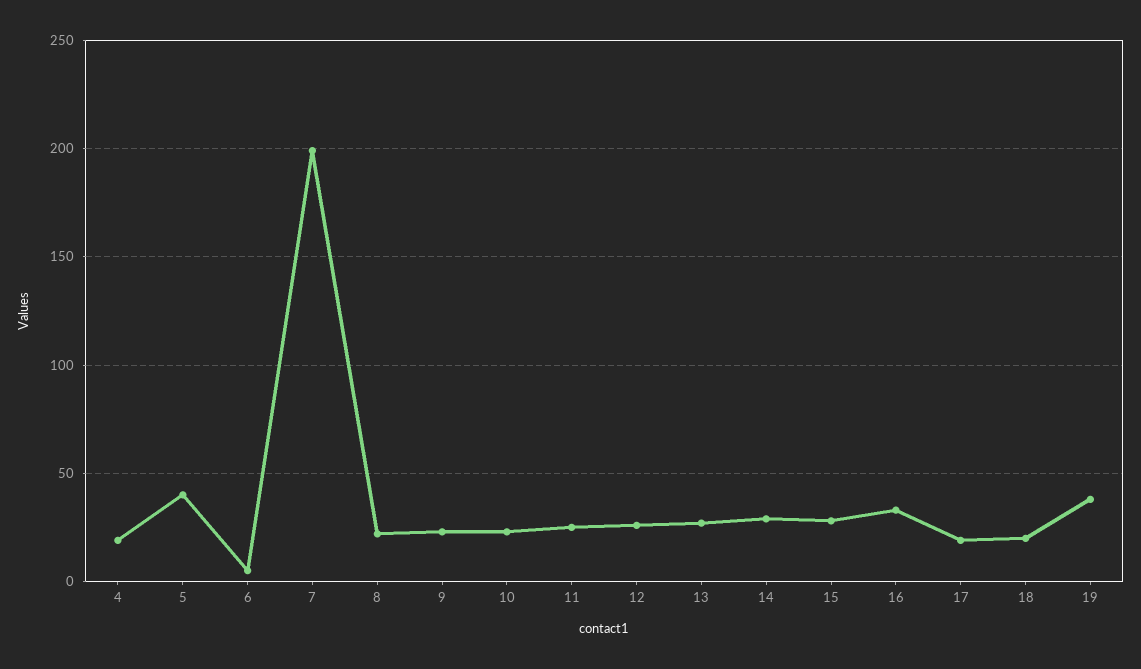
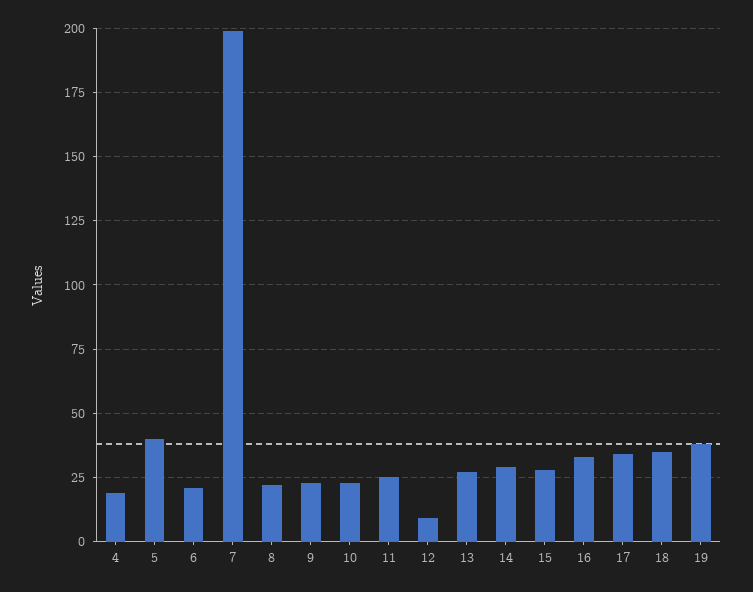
6: 5 -> 20
12: 25 -> 10
17: 20 -> 35
18: 20 -> 35

